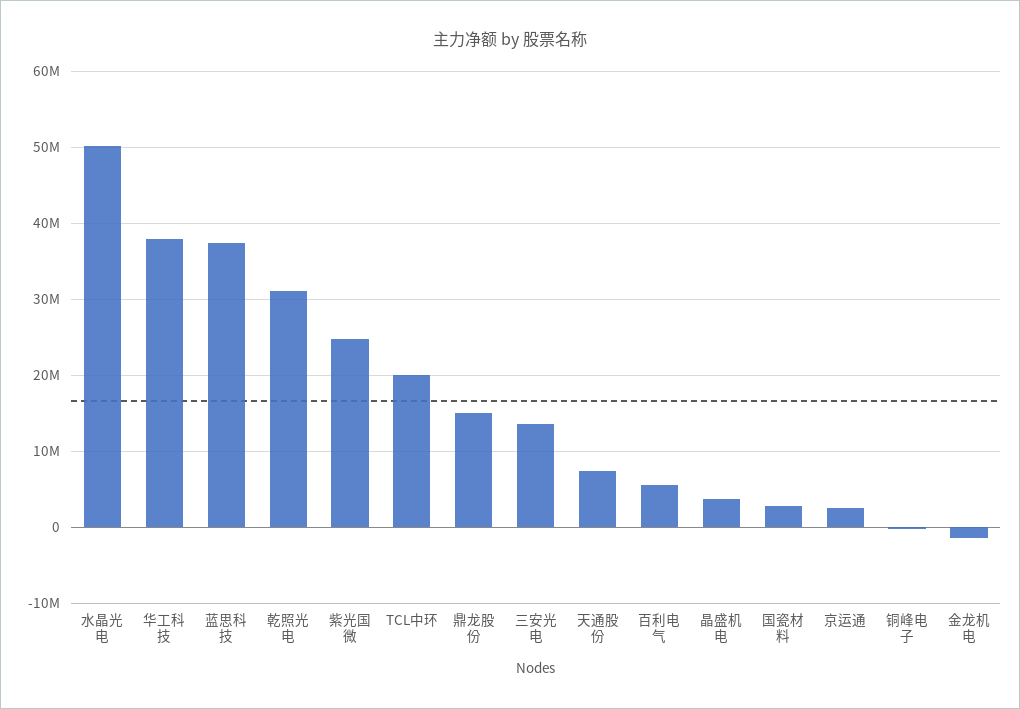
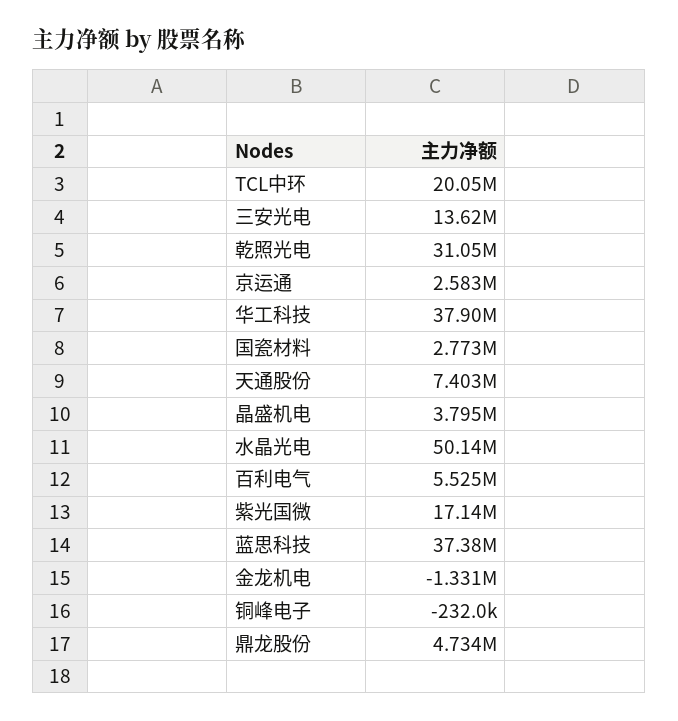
紫光国微: 25000000 -> 17140000
鼎龙股份: 15000000 -> 4734000

